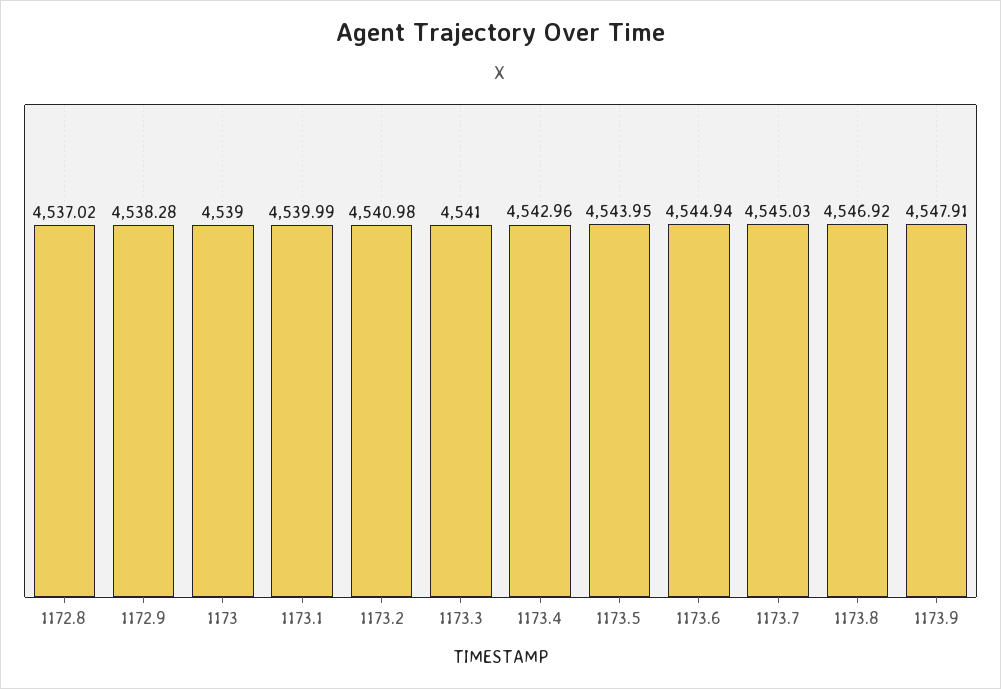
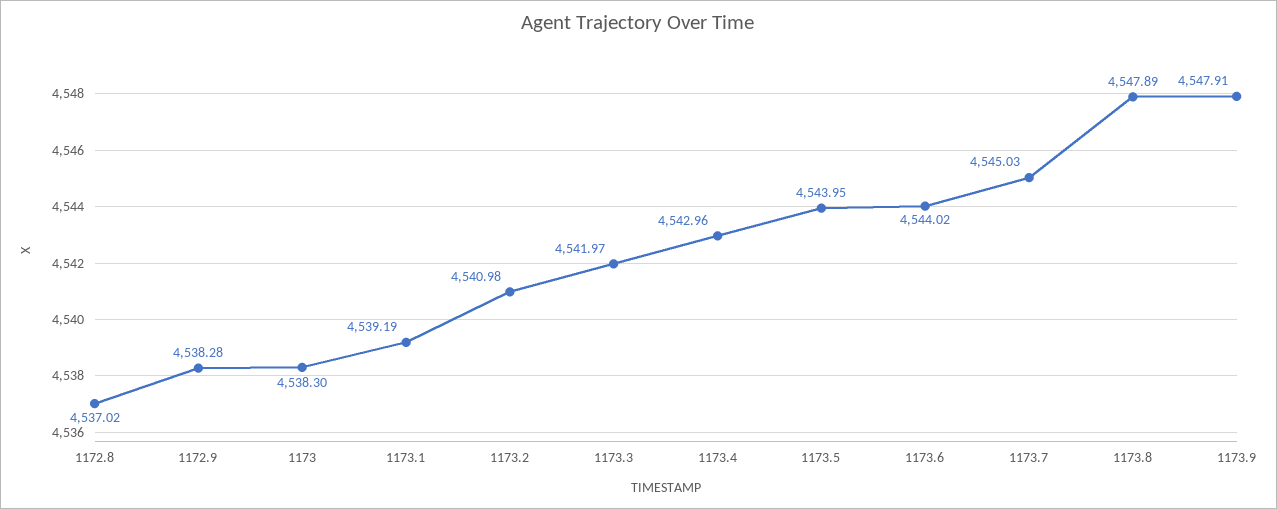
1173: 4539 -> 4538.3
1173.1: 4539.99 -> 4539.19
1173.3: 4541 -> 4541.97
1173.6: 4544.94 -> 4544.02
1173.8: 4546.92 -> 4547.89

